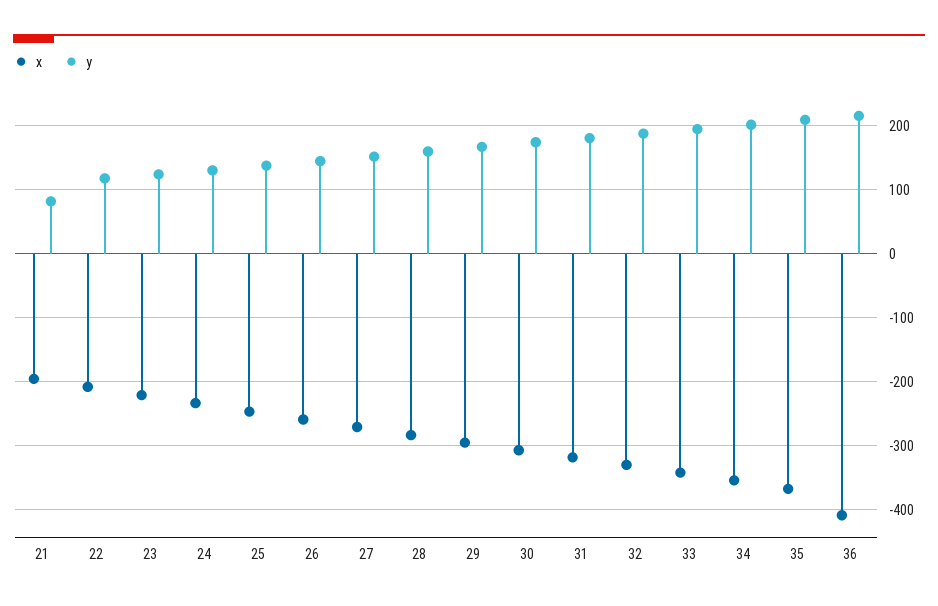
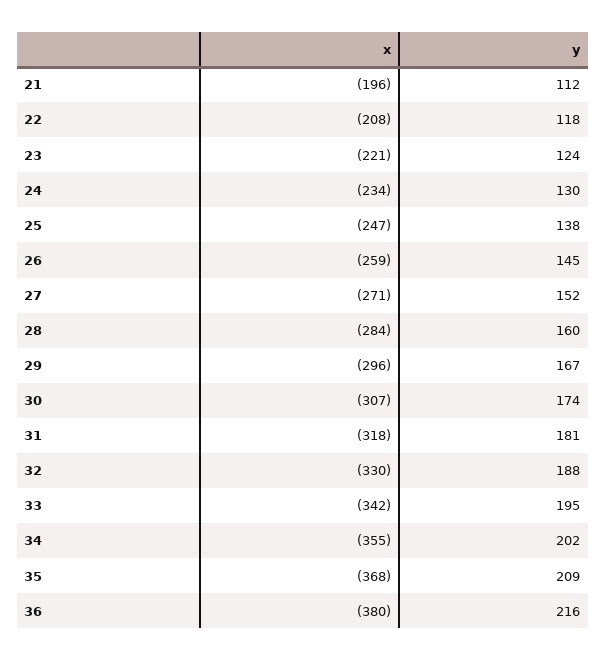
y, 21: 80 -> 112
x, 36: -410 -> -380

